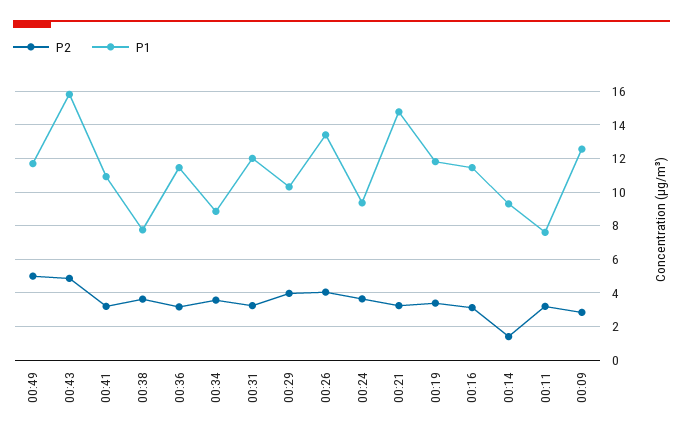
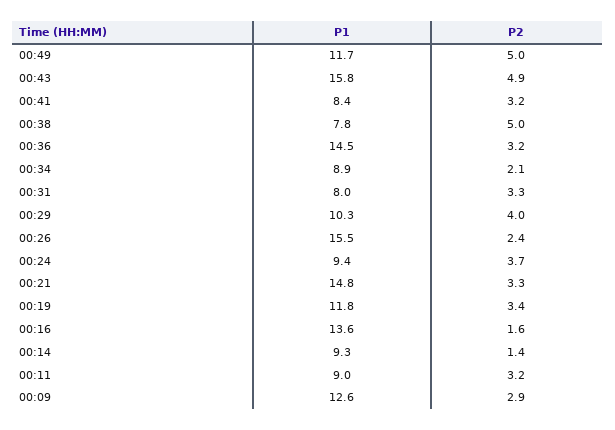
P1, 00:41: 11 -> 8.4
P2, 00:38: 3.5 -> 5
P1, 00:36: 11.5 -> 14.5
P2, 00:34: 3.5 -> 2.1
P1, 00:31: 12 -> 8
P2, 00:26: 4 -> 2.4
P1, 00:26: 13.5 -> 15.5
P2, 00:16: 3 -> 1.6
P1, 00:16: 11.5 -> 13.6
P1, 00:11: 7.5 -> 9

